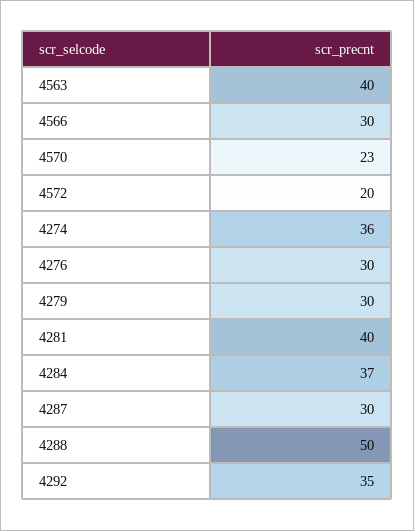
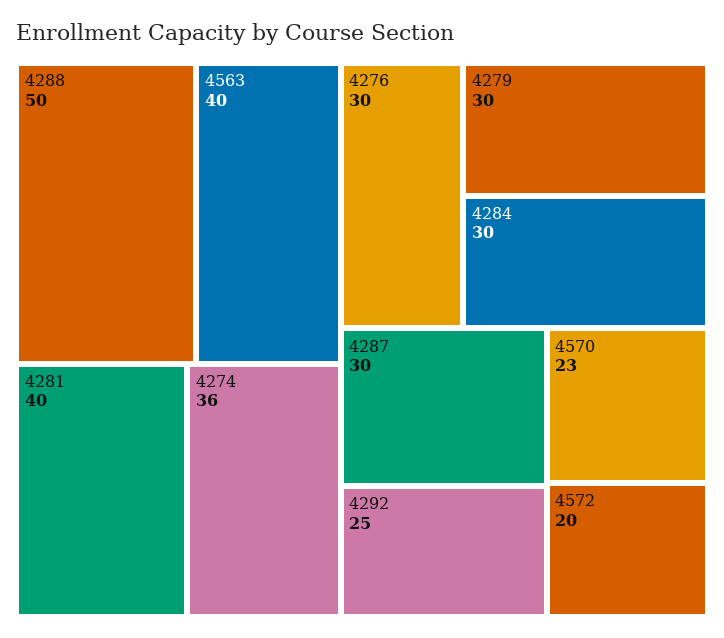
4566: 30 -> none
4284: 37 -> 30
4292: 35 -> 25

